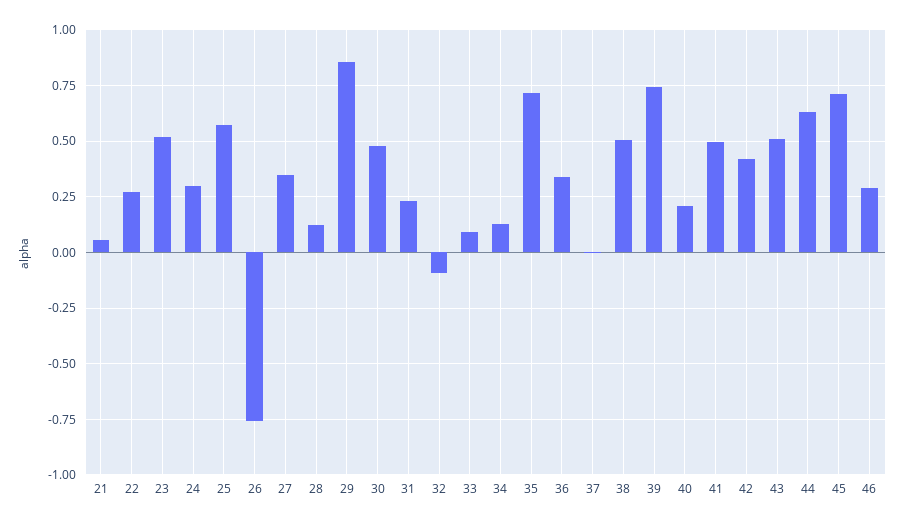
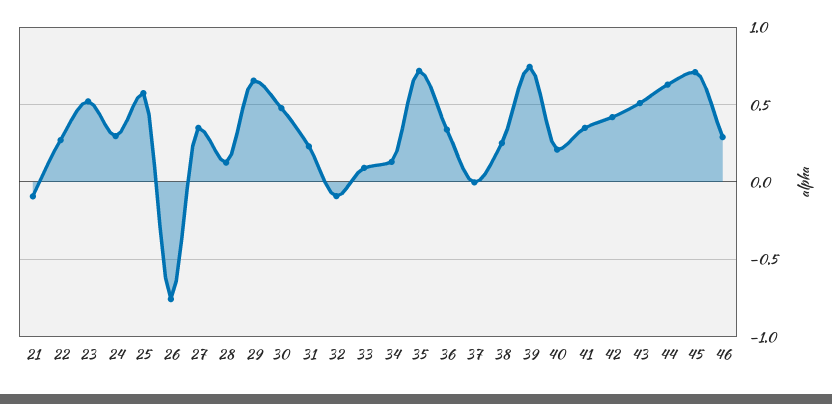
21: 0.05 -> -0.1
29: 0.85 -> 0.65
38: 0.5 -> 0.25
41: 0.5 -> 0.35

